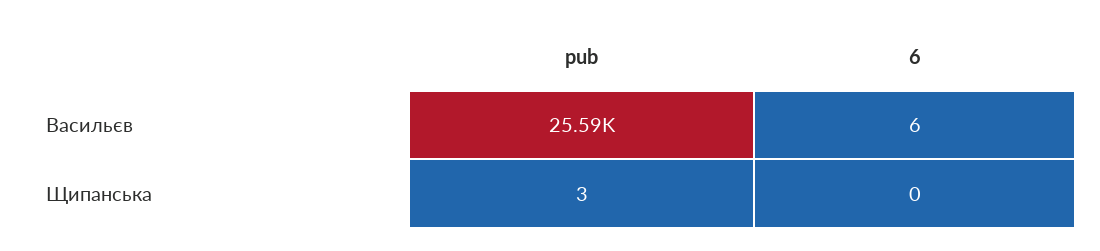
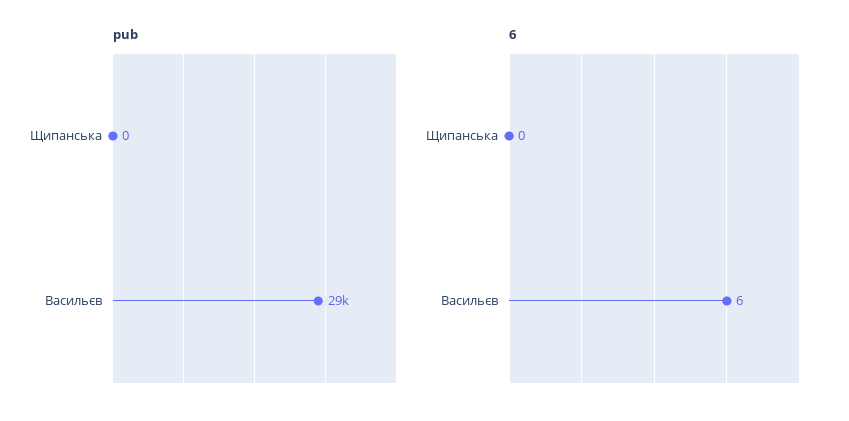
pub, Васильєв: 25590 -> 29000
pub, Щипанська: 3 -> 0

